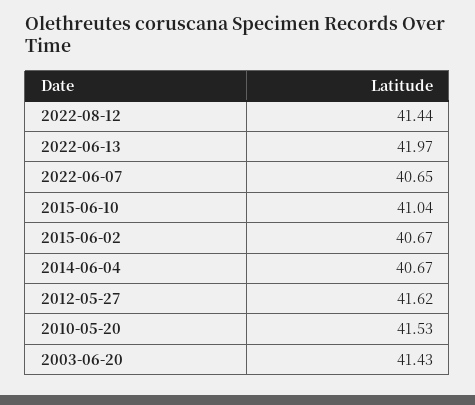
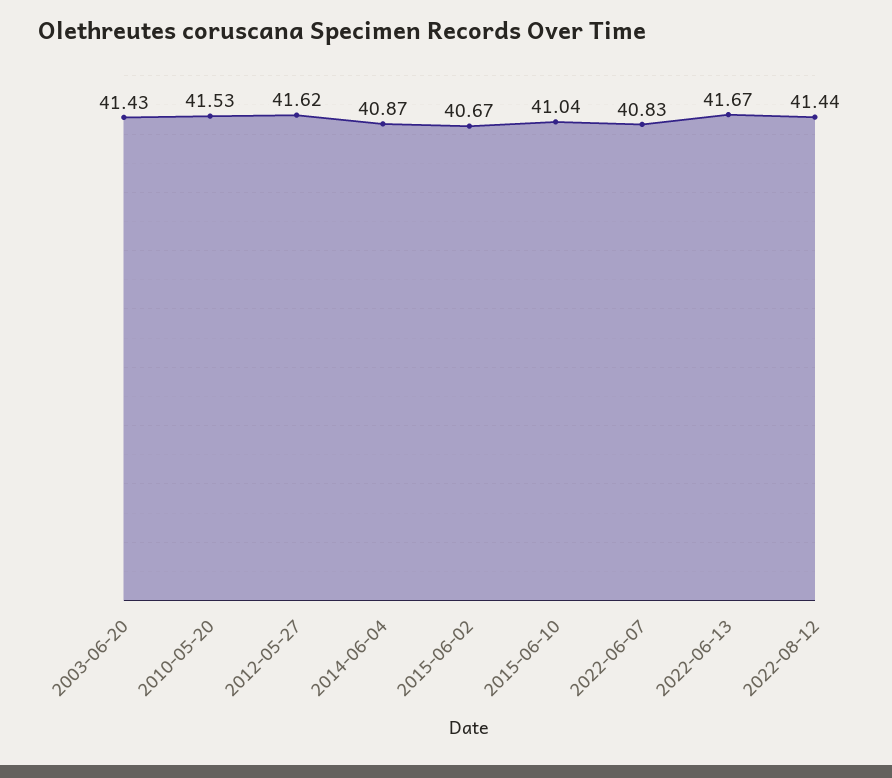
2022-06-13: 41.97 -> 41.67
2022-06-07: 40.65 -> 40.83
2014-06-04: 40.67 -> 40.87

